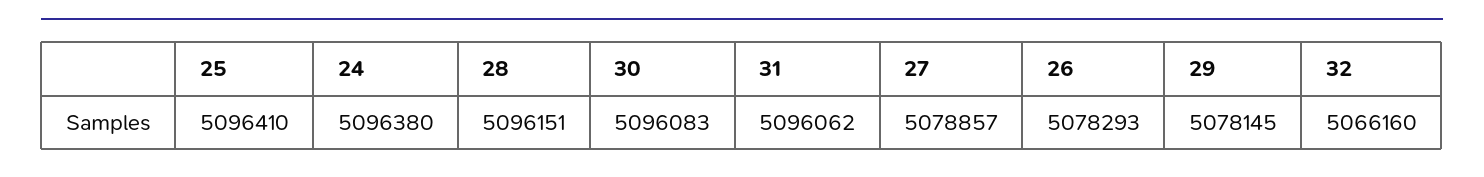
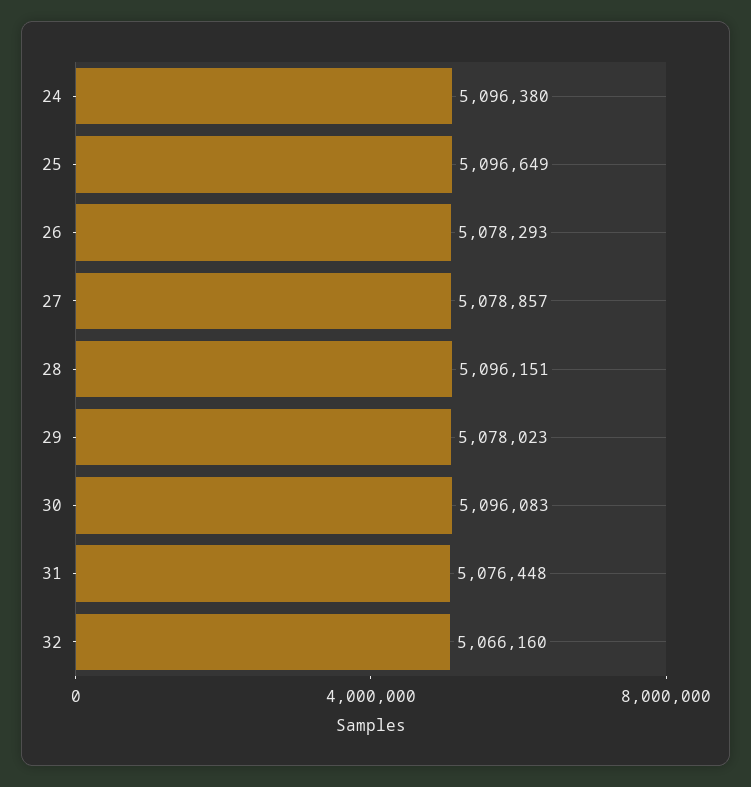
25: 5096410 -> 5096649
31: 5096062 -> 5076448
29: 5078145 -> 5078023

